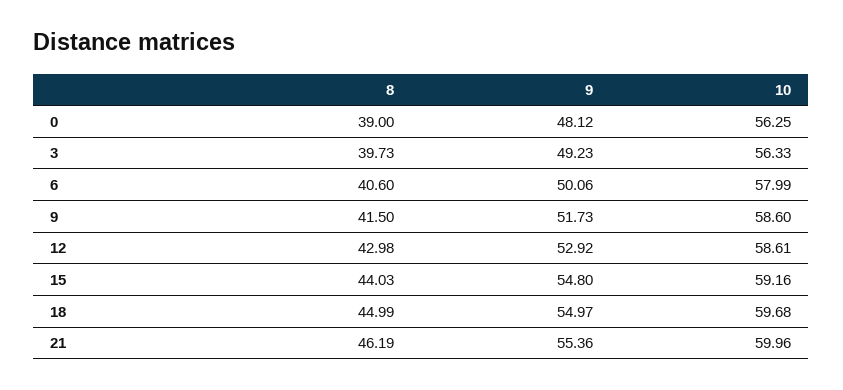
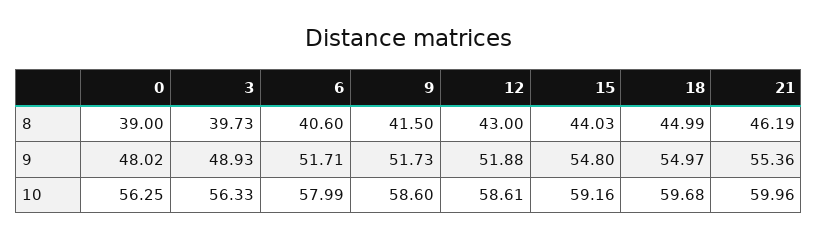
9, 0: 48.12 -> 48.02
9, 3: 49.23 -> 48.93
9, 6: 50.06 -> 51.71
8, 12: 42.98 -> 43
9, 12: 52.92 -> 51.88

